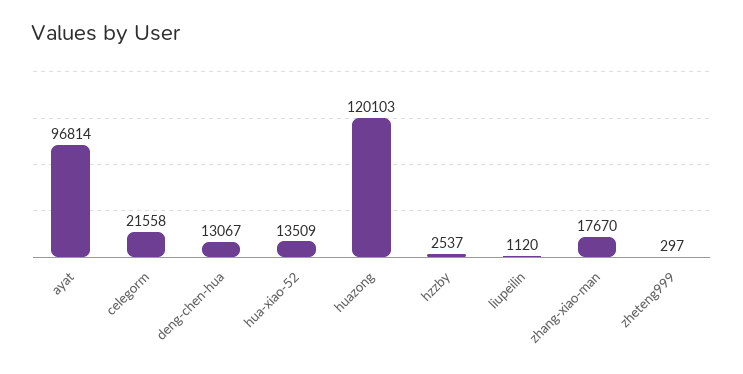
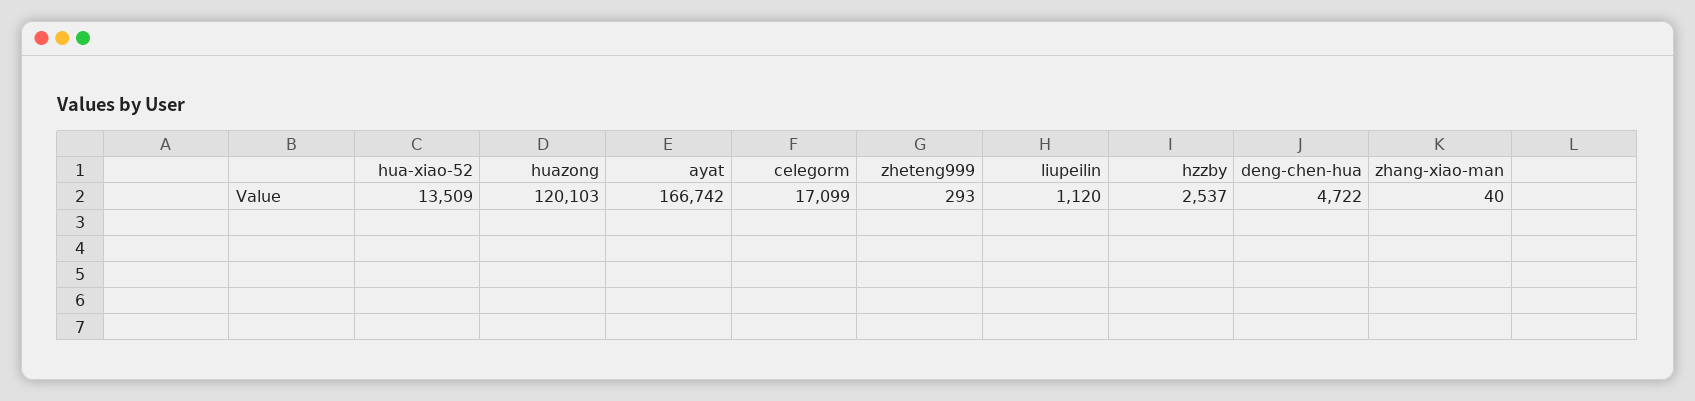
ayat: 96814 -> 166742
celegorm: 21558 -> 17099
deng-chen-hua: 13067 -> 4722
zhang-xiao-man: 17670 -> 40
zheteng999: 297 -> 293

